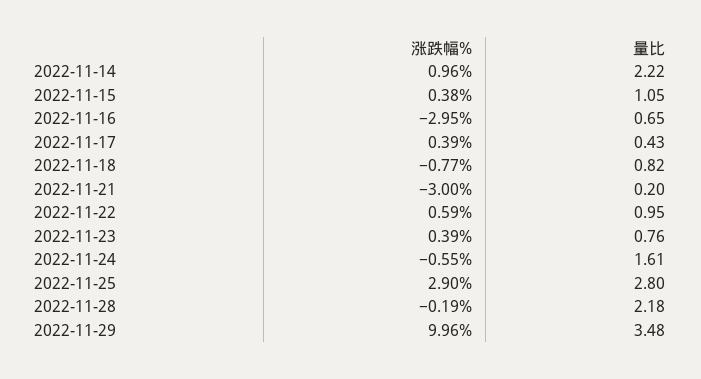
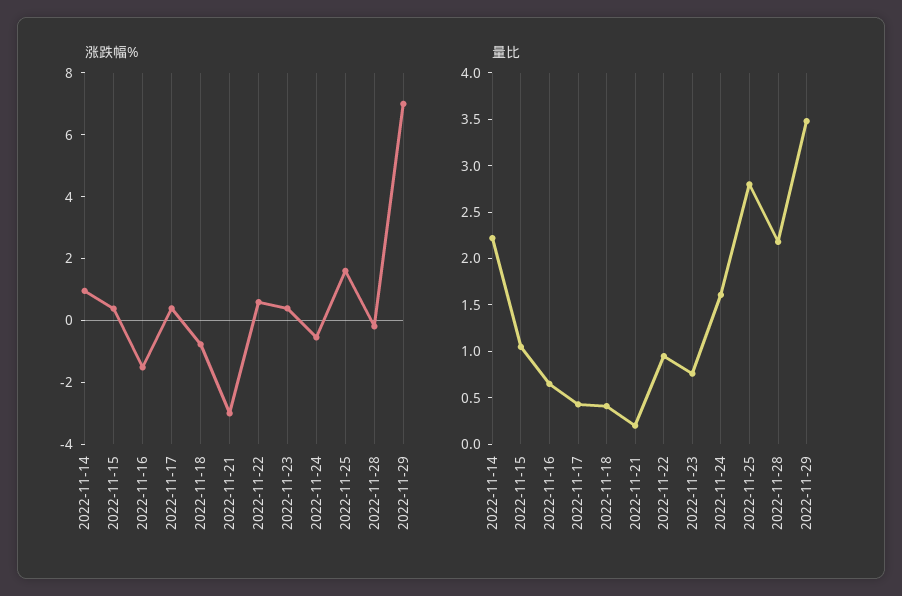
涨跌幅%, 2022-11-16: -2.95 -> -1.5
量比, 2022-11-18: 0.82 -> 0.4
涨跌幅%, 2022-11-25: 2.9 -> 1.5
涨跌幅%, 2022-11-29: 9.96 -> 7

